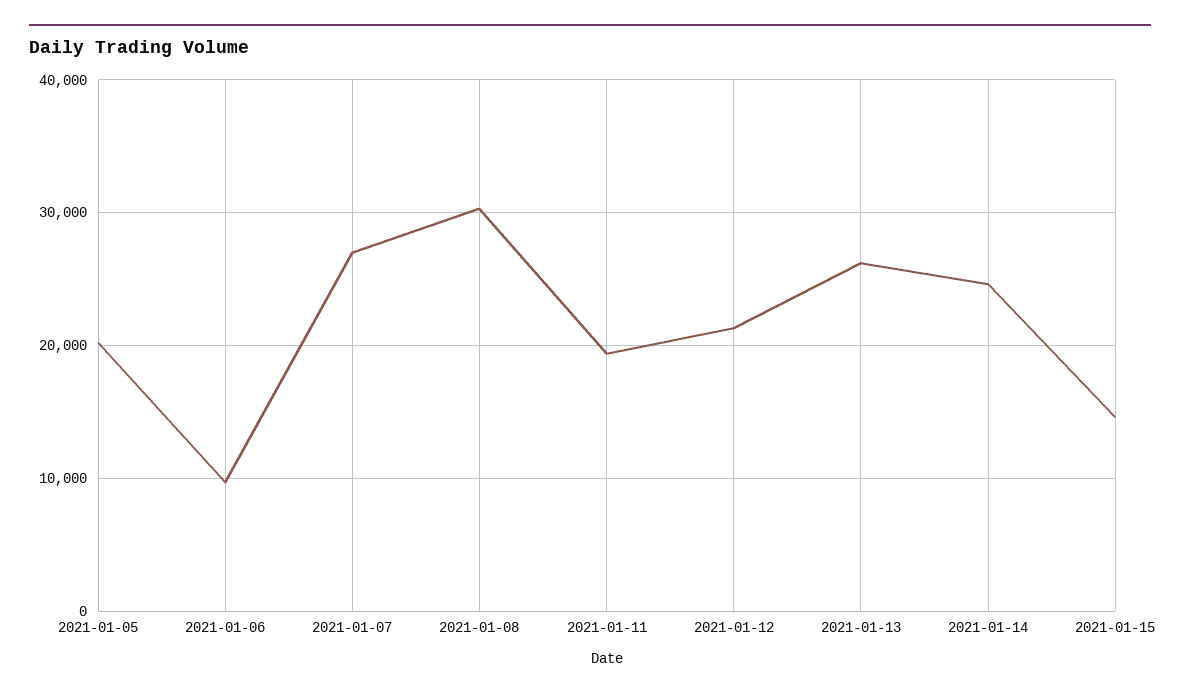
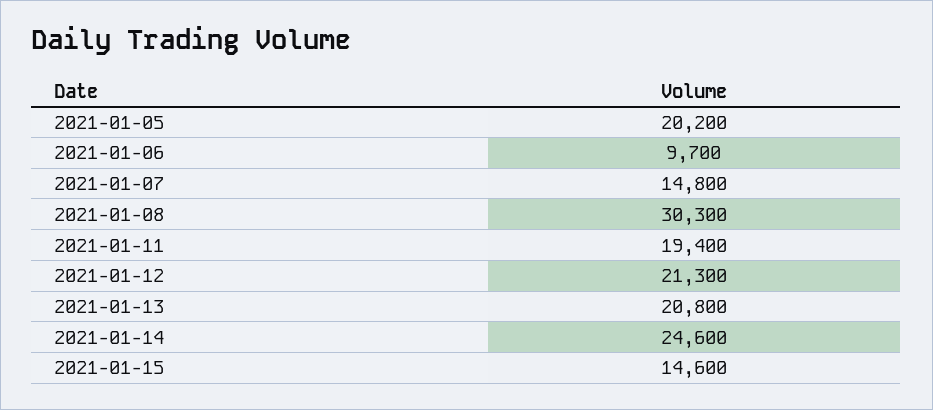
2021-01-07: 27000 -> 14800
2021-01-13: 26000 -> 20800

